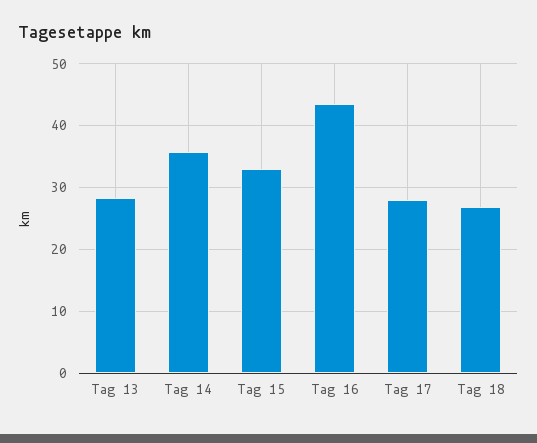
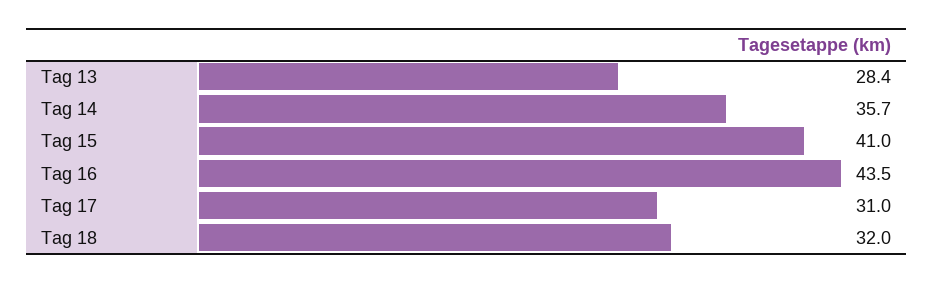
Tag 15: 33 -> 41
Tag 17: 28 -> 31
Tag 18: 27 -> 32

